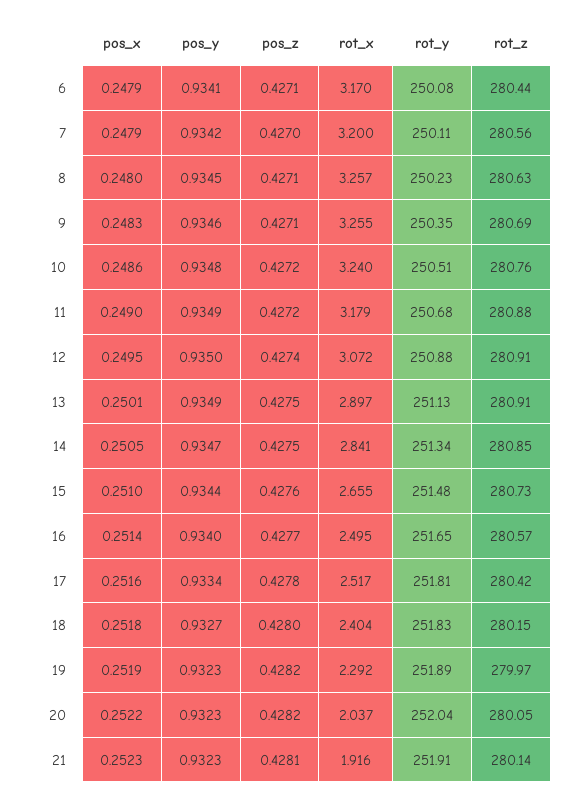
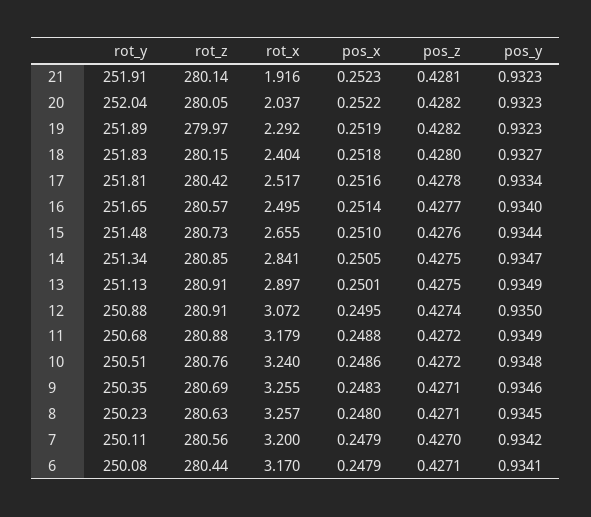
pos_x, 11: 0.249 -> 0.2488

